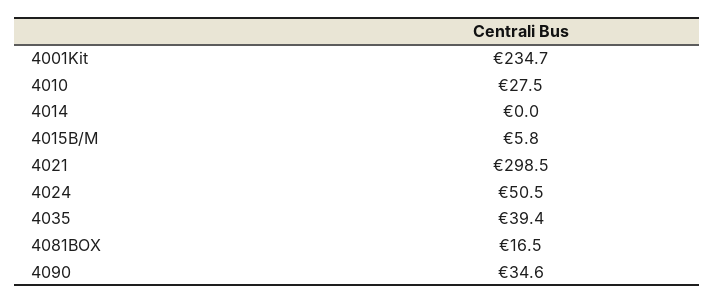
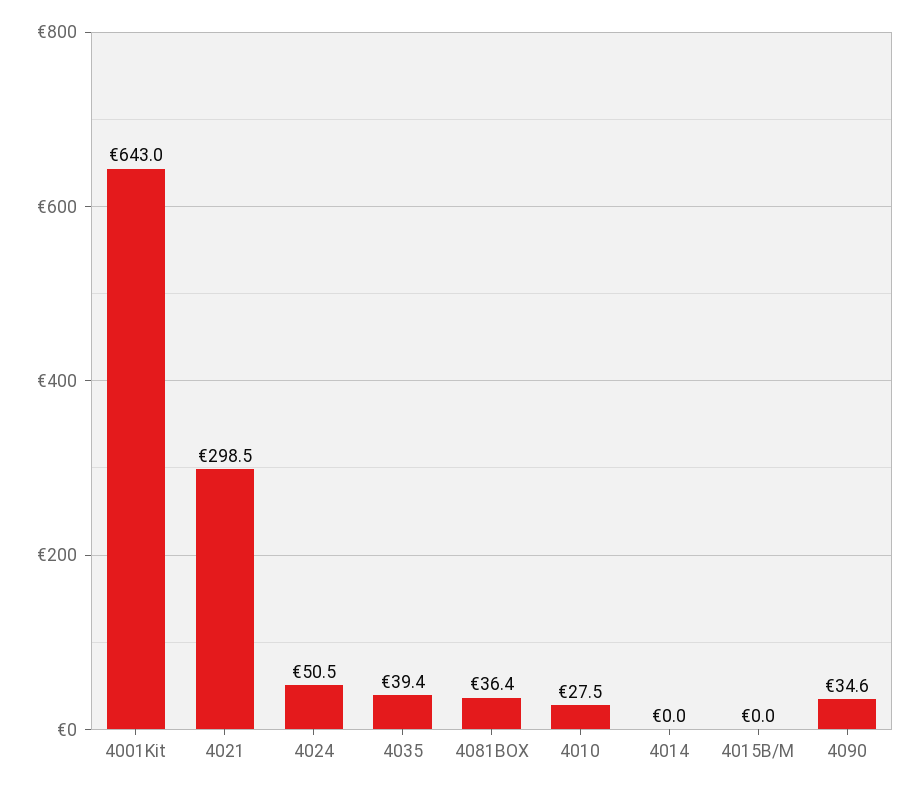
4001Kit: 234.7 -> 643
4015B/M: 5.8 -> 0
4081BOX: 16.5 -> 36.4

